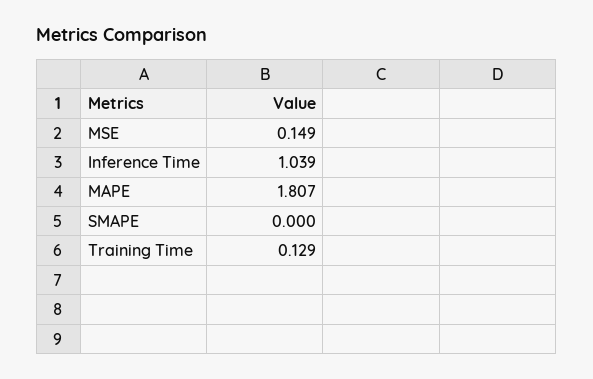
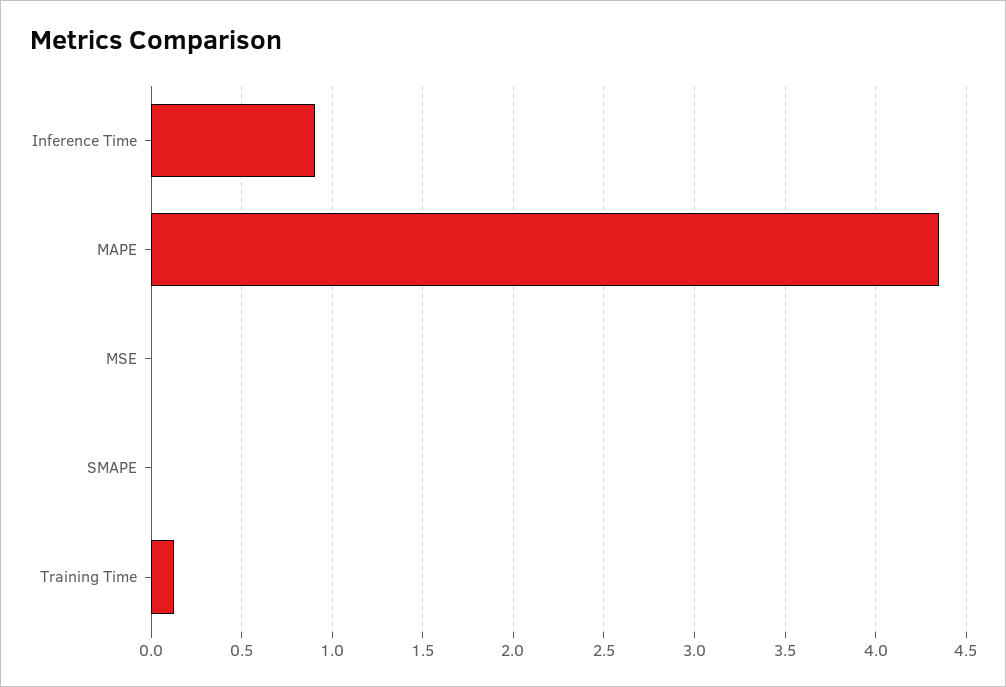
MSE: 0.149 -> 0
Inference Time: 1.039 -> 0.9
MAPE: 1.807 -> 4.35

